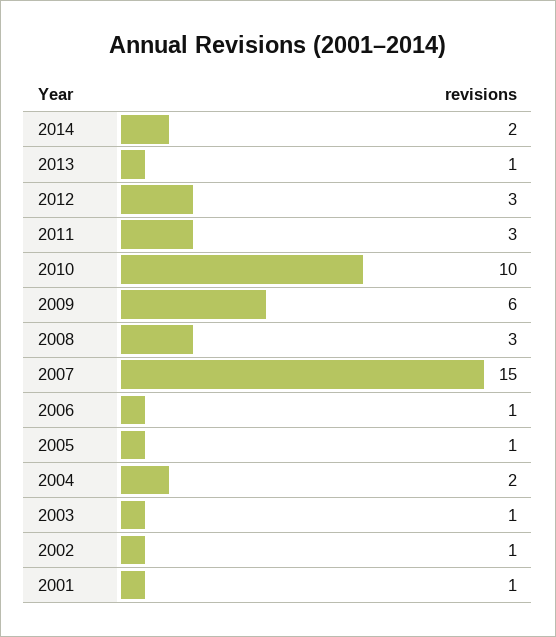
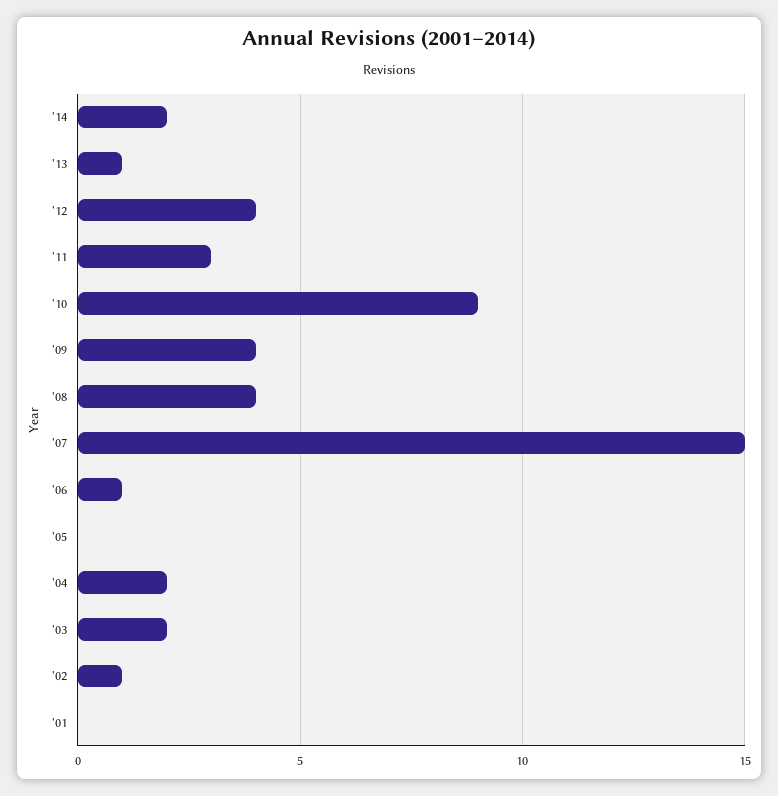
2012: 3 -> 4
2010: 10 -> 9
2009: 6 -> 4
2008: 3 -> 4
2005: 1 -> 0
2003: 1 -> 2
2001: 1 -> 0

